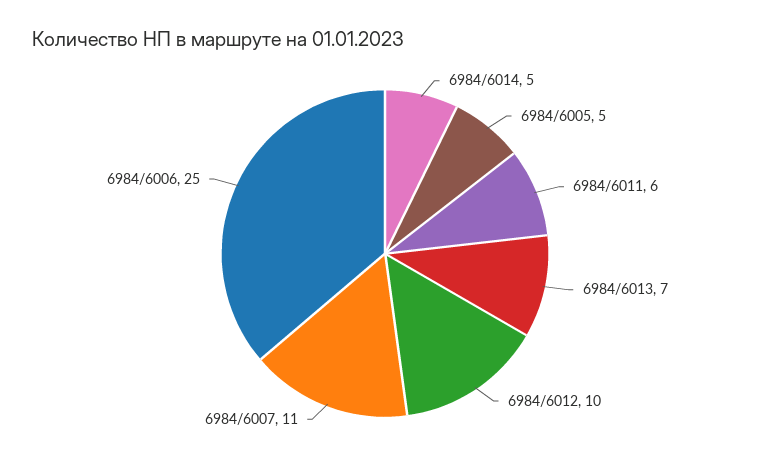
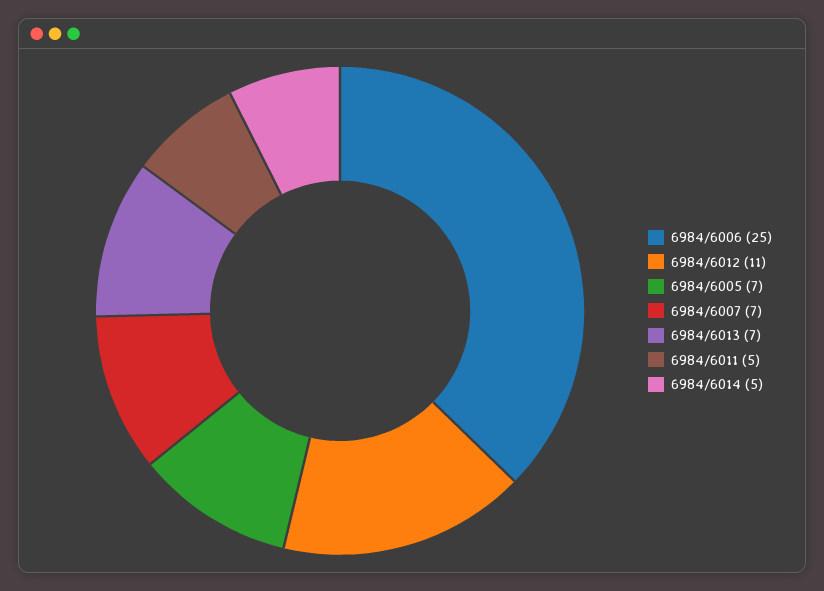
6984/6005: 5 -> 7
6984/6011: 6 -> 5
6984/6012: 10 -> 11
6984/6007: 11 -> 7

